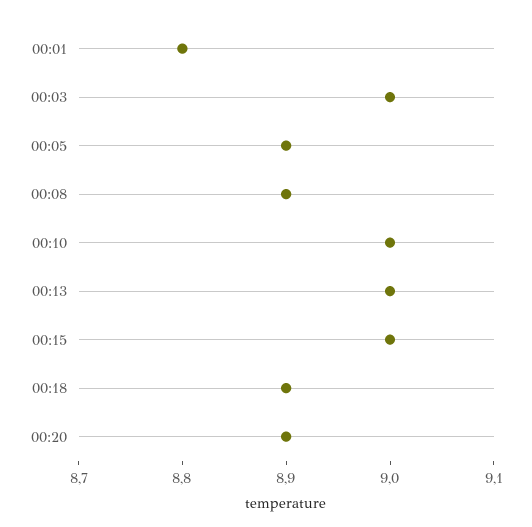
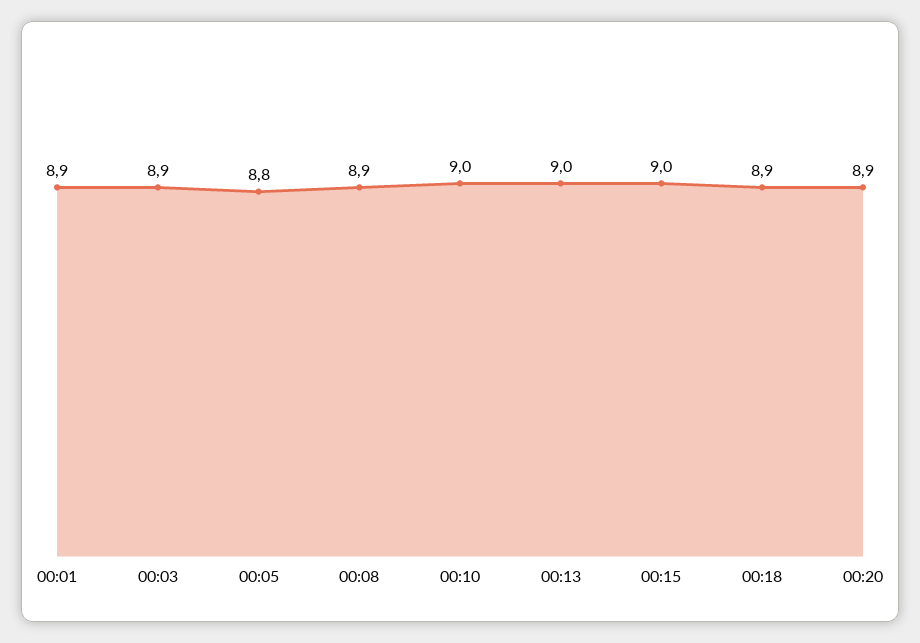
00:01: 8.8 -> 8.9
00:03: 9 -> 8.9
00:05: 8.9 -> 8.8

